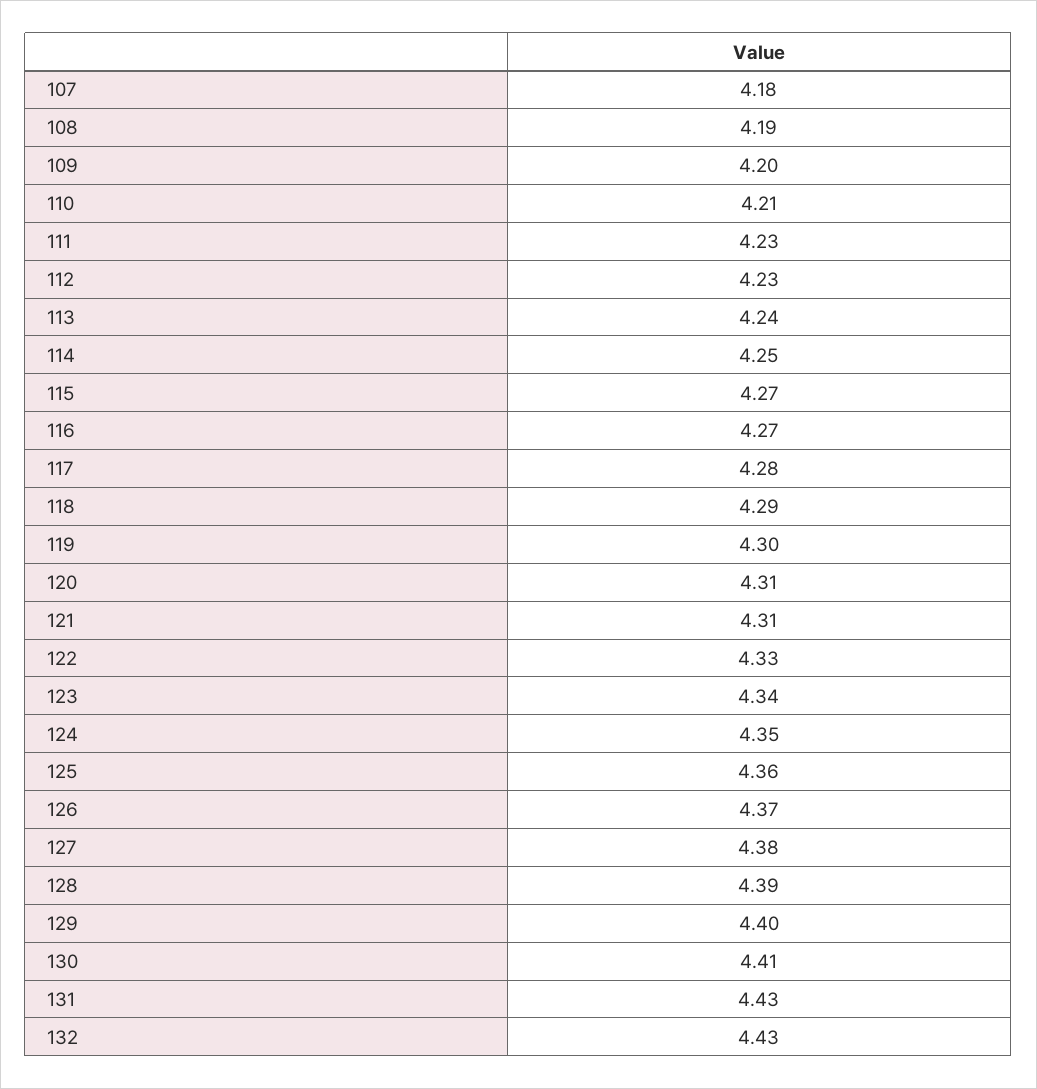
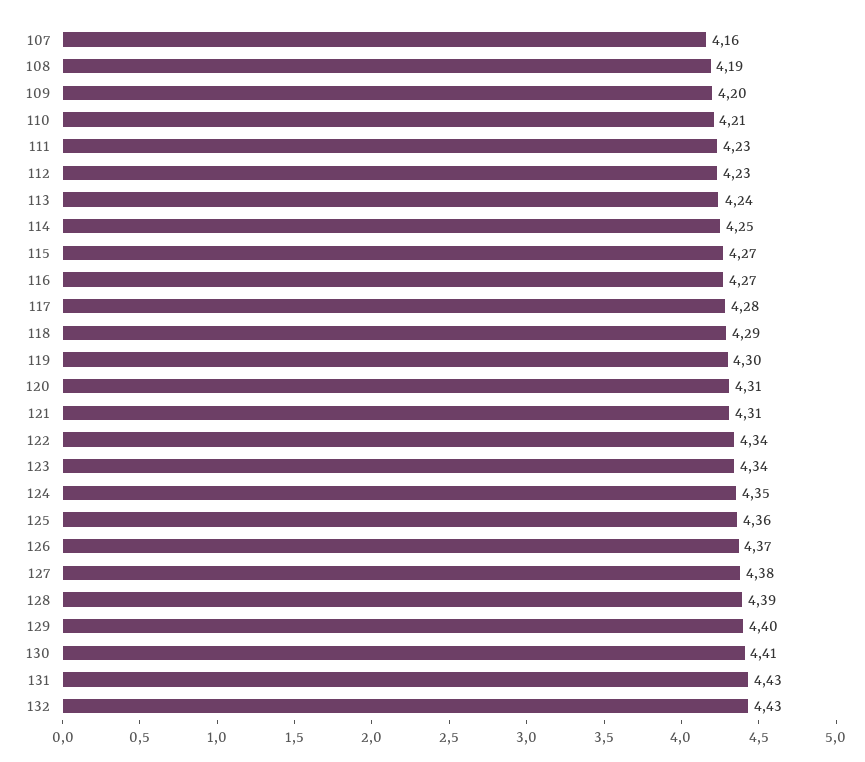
107: 4.18 -> 4.16
122: 4.33 -> 4.34

